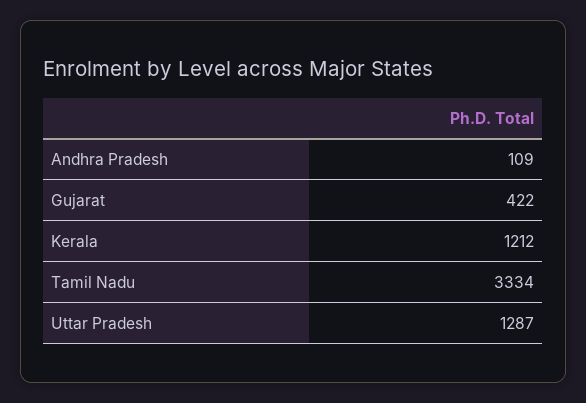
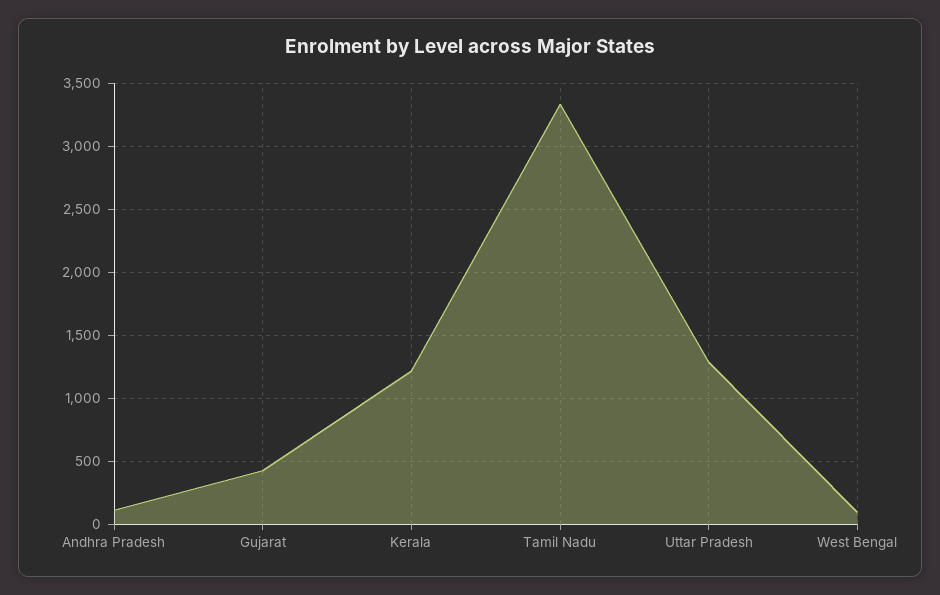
West Bengal: none -> 100

